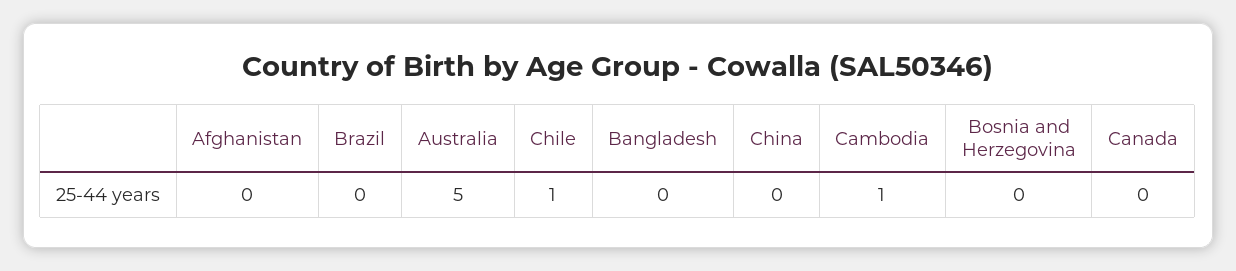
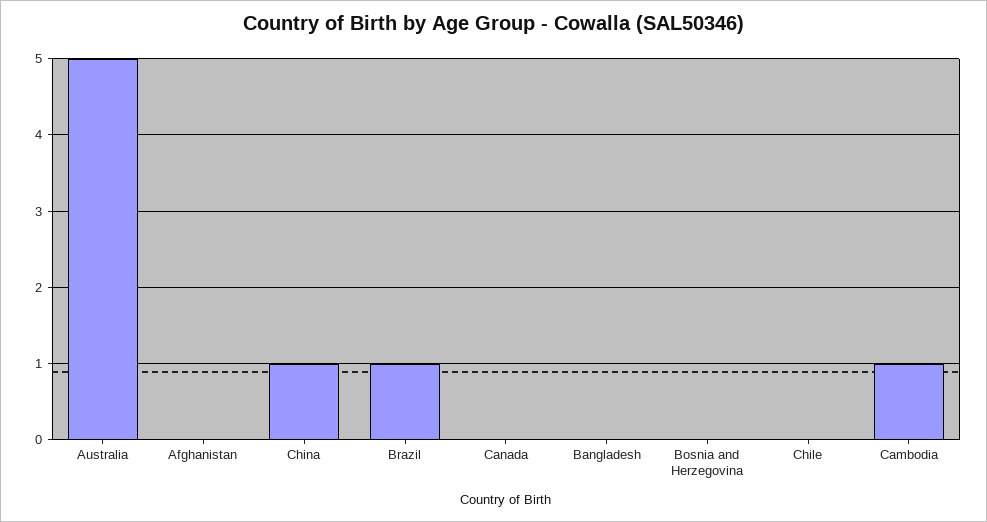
Brazil: 0 -> 1
Chile: 1 -> 0
China: 0 -> 1

